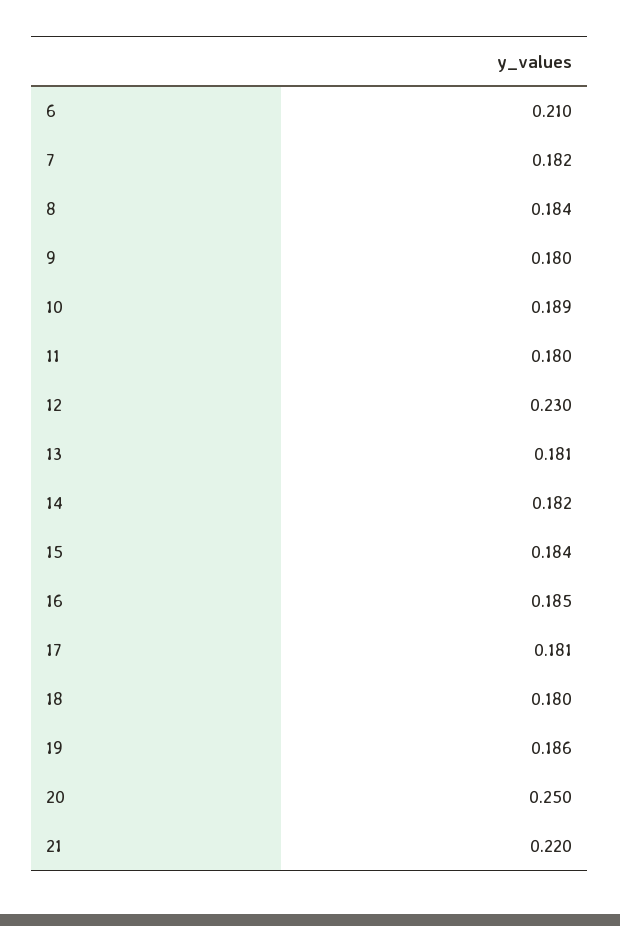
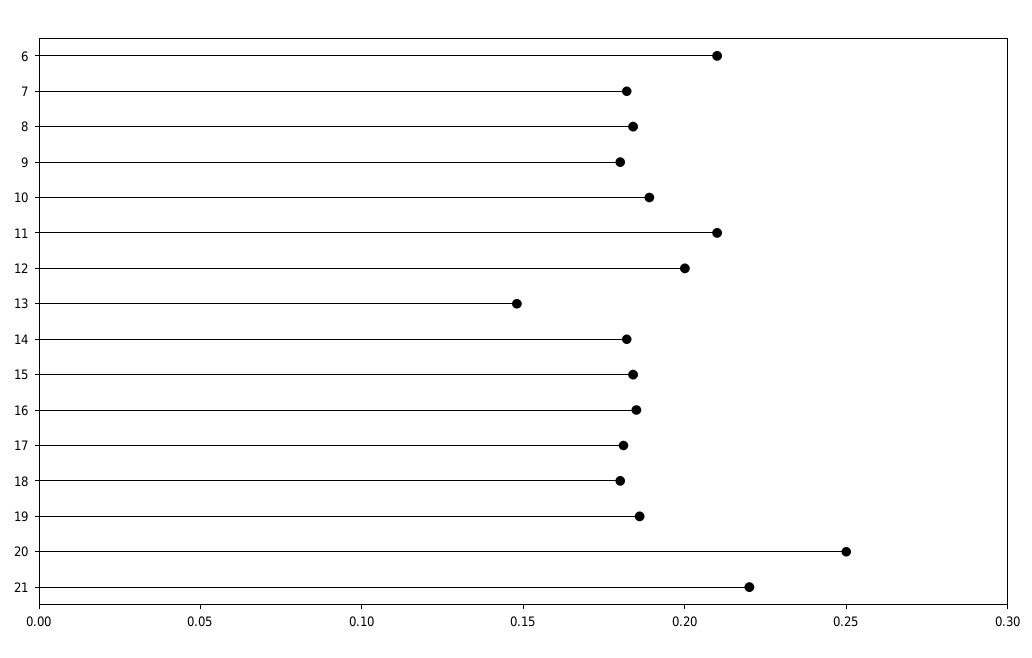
11: 0.18 -> 0.21
12: 0.23 -> 0.2
13: 0.181 -> 0.15

